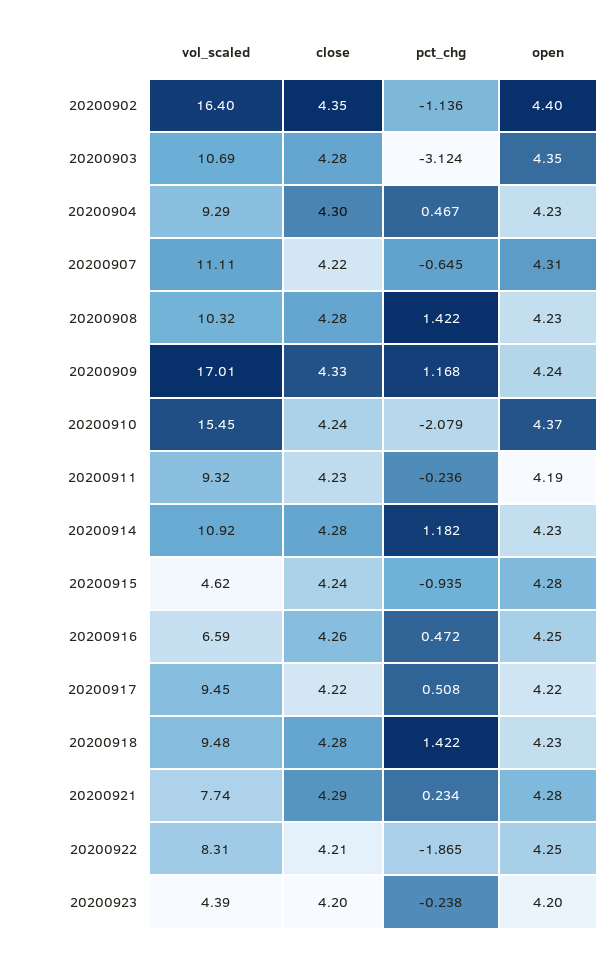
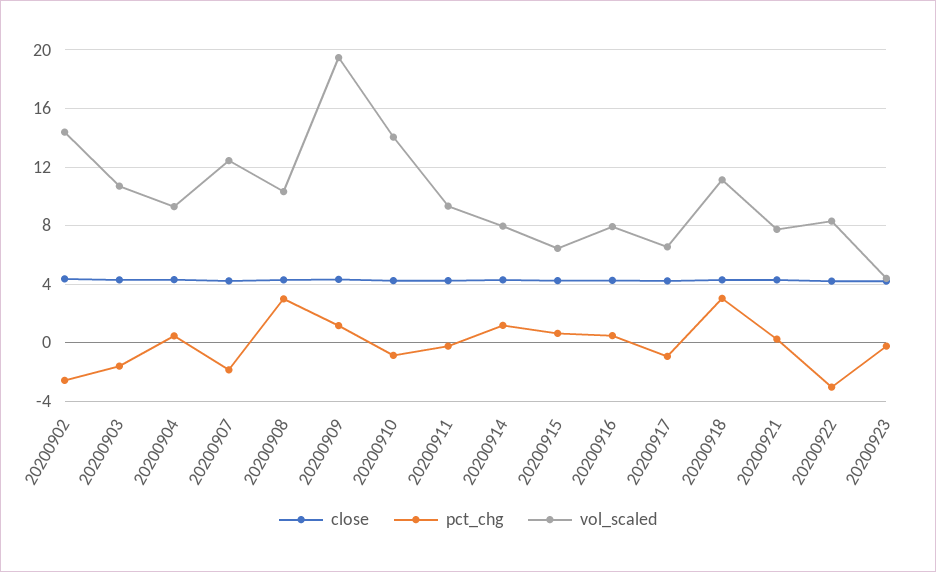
vol_scaled, 20200902: 16.4 -> 14.5
pct_chg, 20200902: -1.136 -> -2.5
open, 20200902: 4.4 -> none
pct_chg, 20200903: -3.124 -> -1.5
open, 20200903: 4.35 -> none
open, 20200904: 4.23 -> none
vol_scaled, 20200907: 11.11 -> 12.5
pct_chg, 20200907: -0.645 -> -2
open, 20200907: 4.31 -> none
pct_chg, 20200908: 1.422 -> 3
open, 20200908: 4.23 -> none
vol_scaled, 20200909: 17.01 -> 19.5
open, 20200909: 4.24 -> none
vol_scaled, 20200910: 15.45 -> 14
pct_chg, 20200910: -2.079 -> -1
open, 20200910: 4.37 -> none
open, 20200911: 4.19 -> none
vol_scaled, 20200914: 10.92 -> 8
open, 20200914: 4.23 -> none
vol_scaled, 20200915: 4.62 -> 6.5
pct_chg, 20200915: -0.935 -> 0.5
open, 20200915: 4.28 -> none
vol_scaled, 20200916: 6.59 -> 8
open, 20200916: 4.25 -> none
vol_scaled, 20200917: 9.45 -> 6.5
pct_chg, 20200917: 0.508 -> -1
open, 20200917: 4.22 -> none
vol_scaled, 20200918: 9.48 -> 11
pct_chg, 20200918: 1.422 -> 3
open, 20200918: 4.23 -> none
open, 20200921: 4.28 -> none
pct_chg, 20200922: -1.865 -> -3
open, 20200922: 4.25 -> none
open, 20200923: 4.2 -> none

